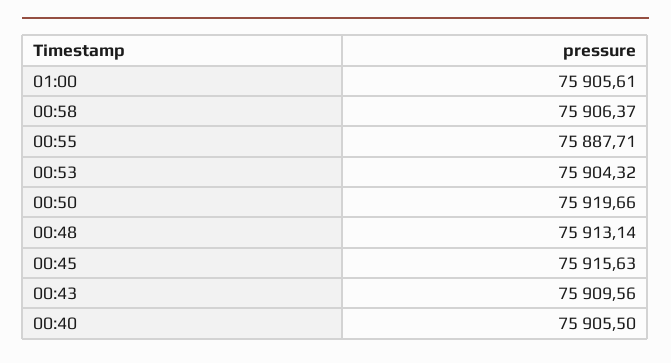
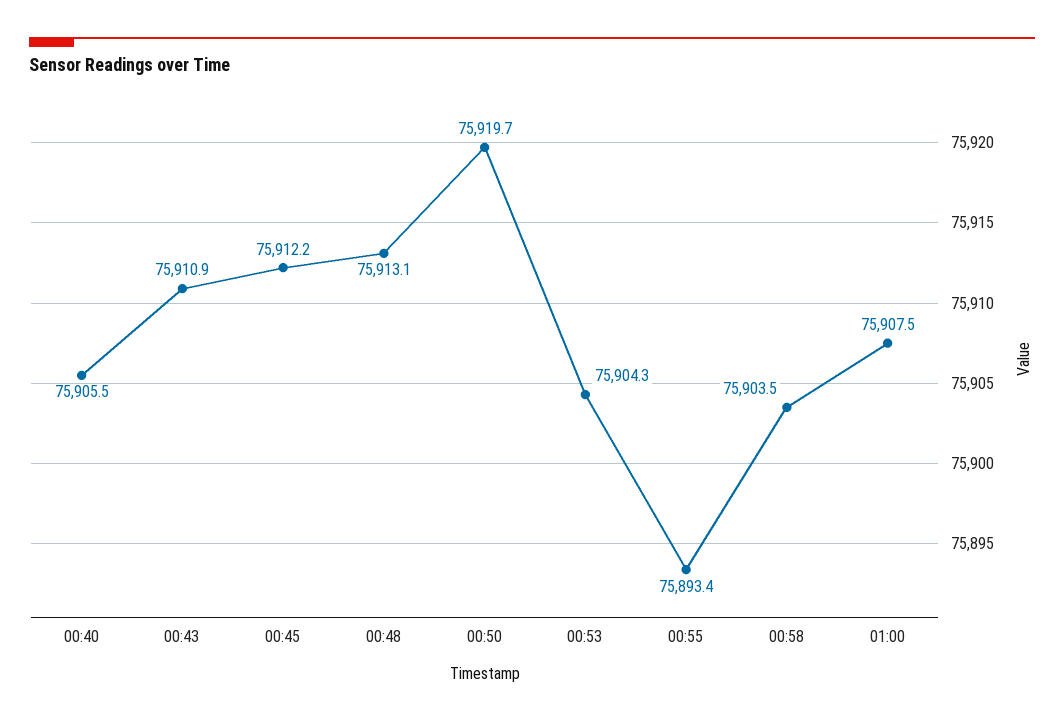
01:00: 75905.61 -> 75907.5
00:58: 75906.37 -> 75903.5
00:55: 75887.71 -> 75893.4
00:45: 75915.63 -> 75912.2
00:43: 75909.56 -> 75910.9

